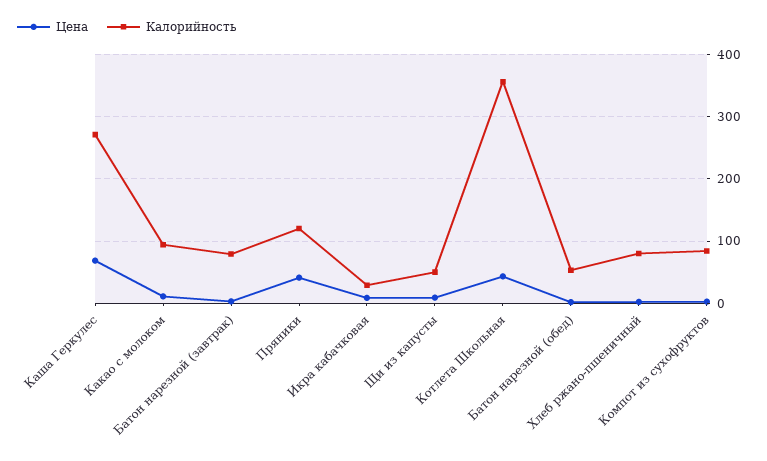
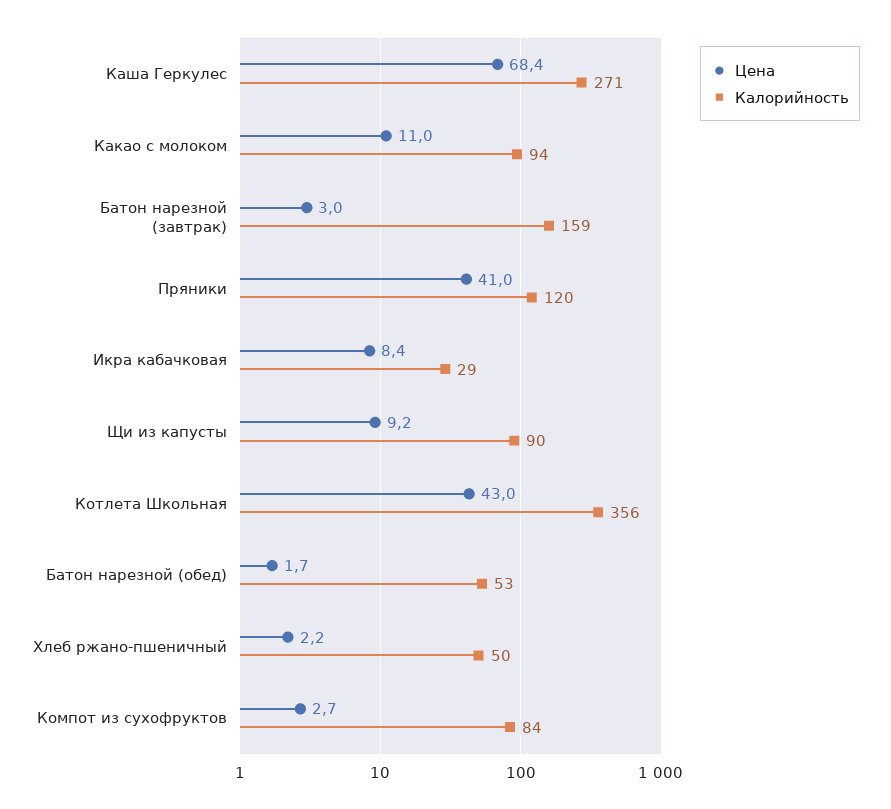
Калорийность, Батон нарезной (завтрак): 80 -> 159
Калорийность, Щи из капусты: 50 -> 90
Калорийность, Хлеб ржано-пшеничный: 80 -> 50

